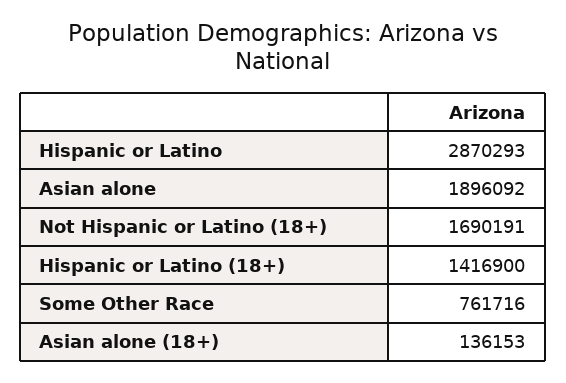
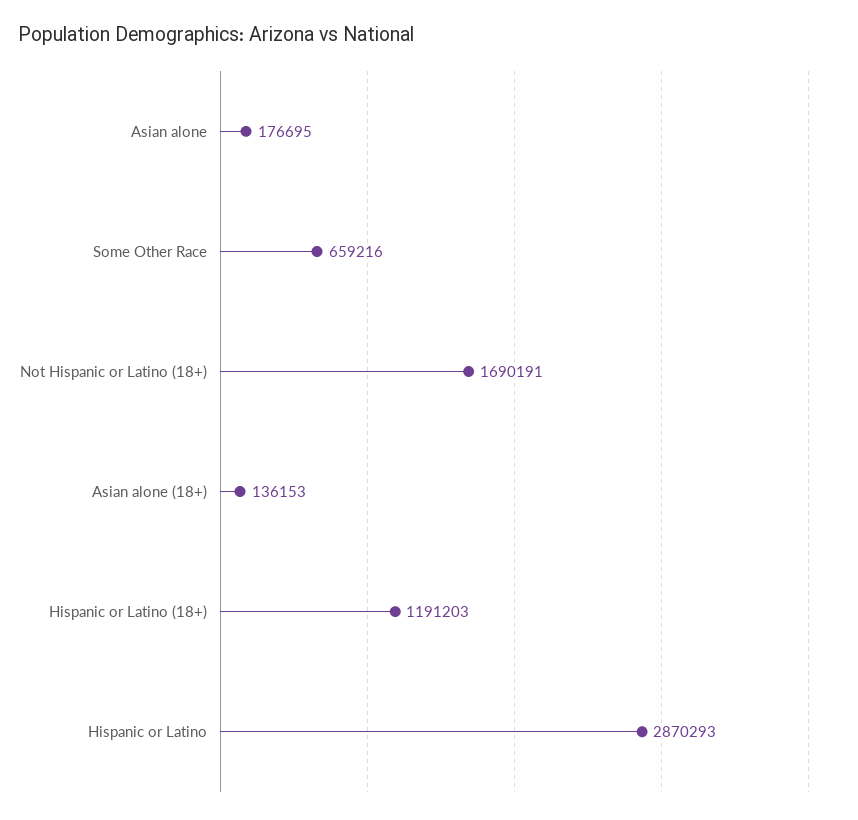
Asian alone: 1896092 -> 176695
Hispanic or Latino (18+): 1416900 -> 1191203
Some Other Race: 761716 -> 659216

